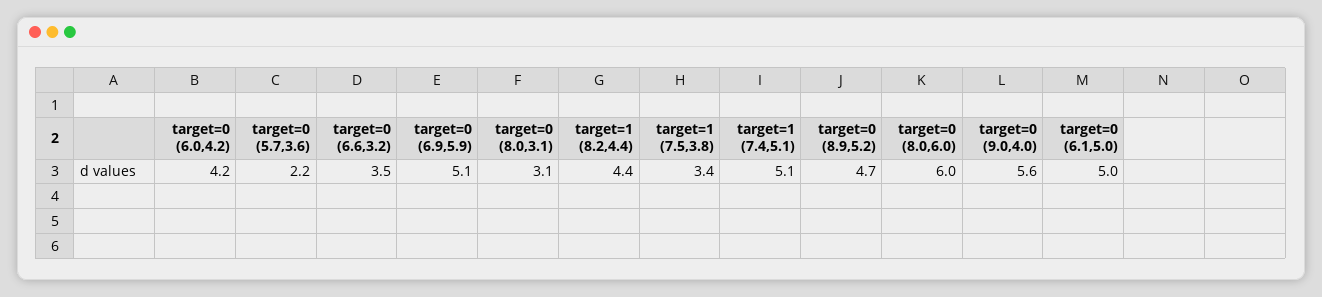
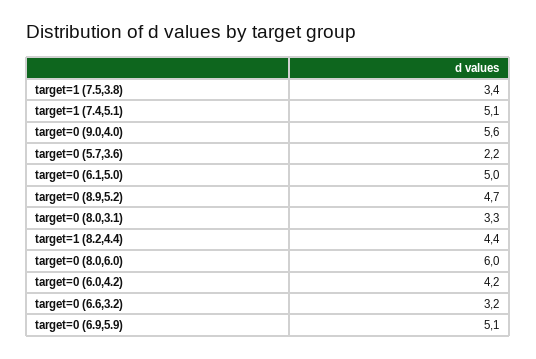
target=0 (6.6,3.2): 3.5 -> 3.2
target=0 (8.0,3.1): 3.1 -> 3.3

